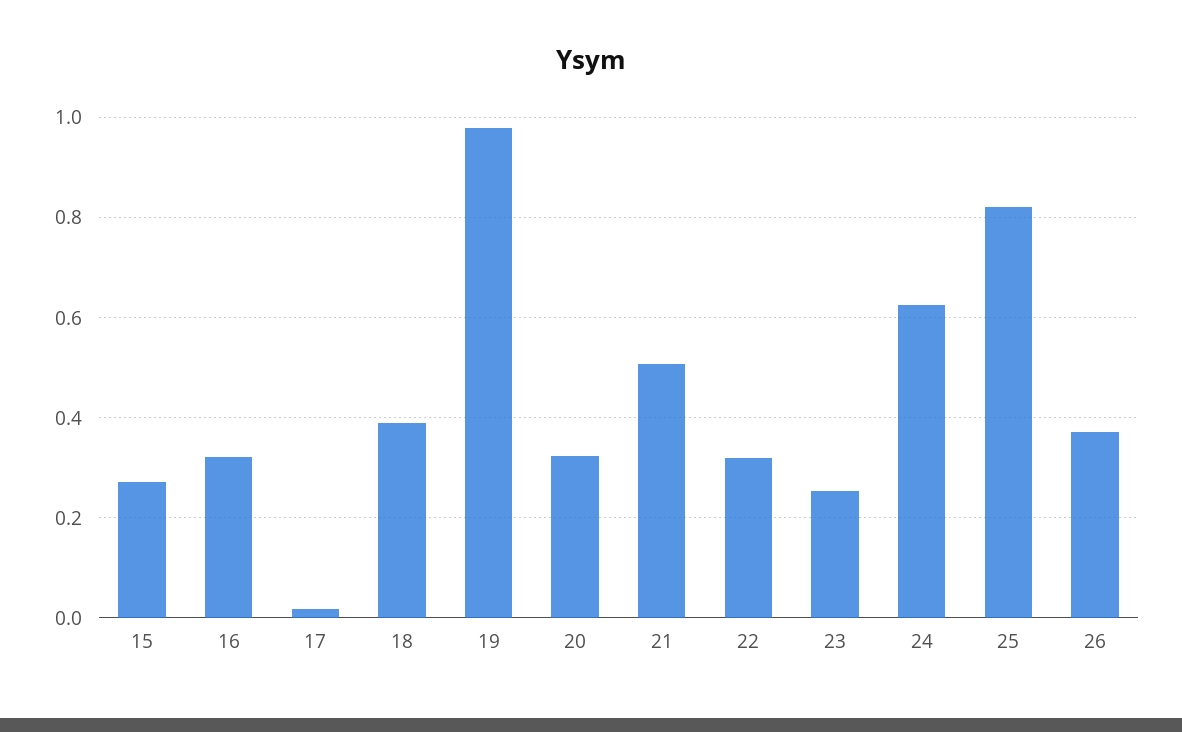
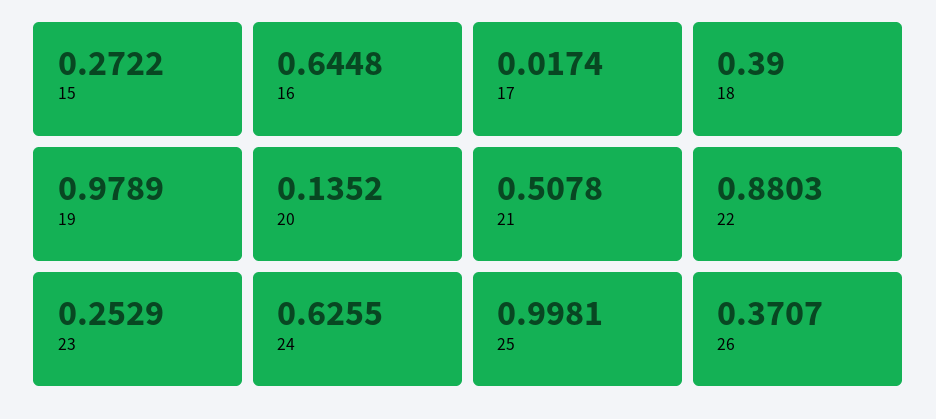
16: 0.32 -> 0.6448
20: 0.32 -> 0.1352
22: 0.32 -> 0.8803
25: 0.82 -> 0.9981

